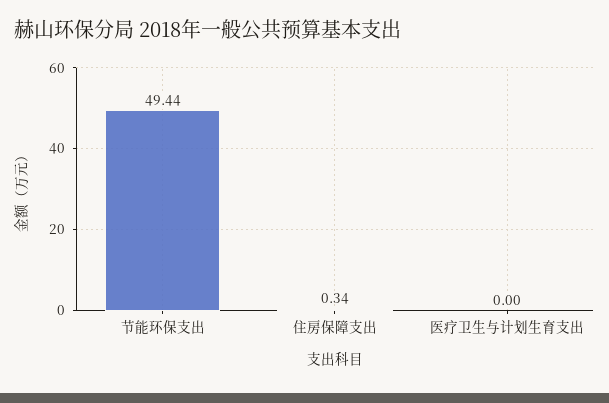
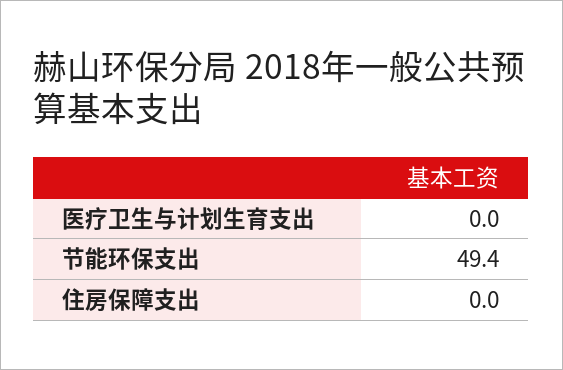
住房保障支出: 0.34 -> 0

